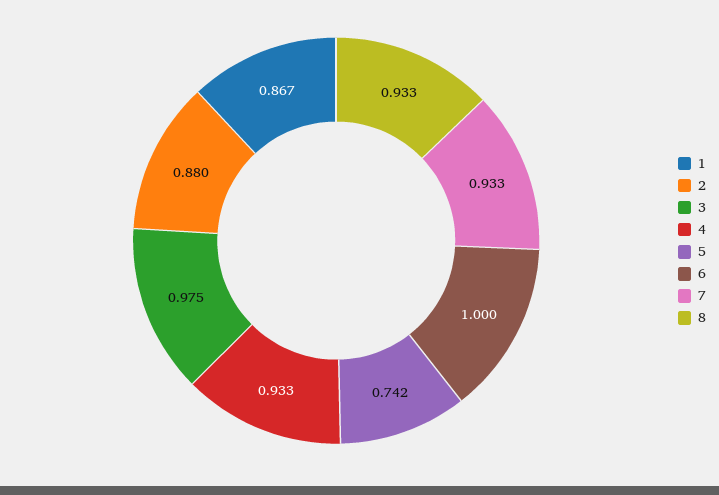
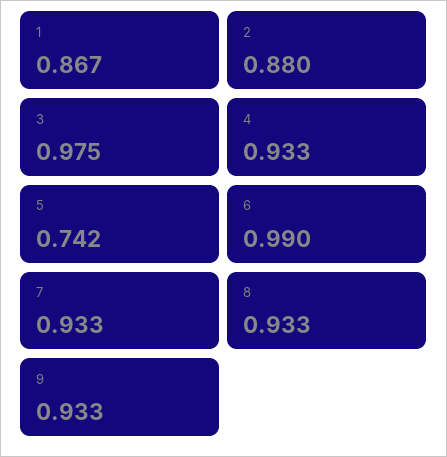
6: 1 -> 0.99
9: none -> 0.933

